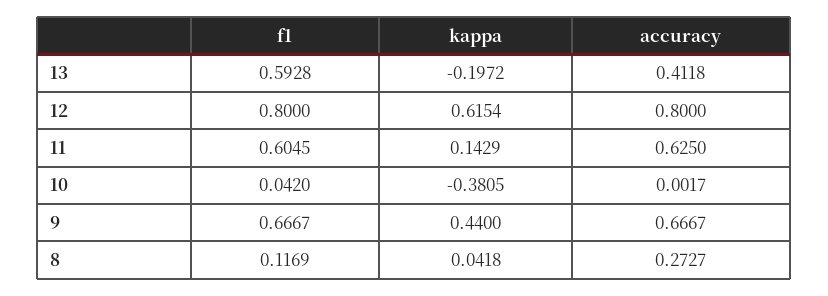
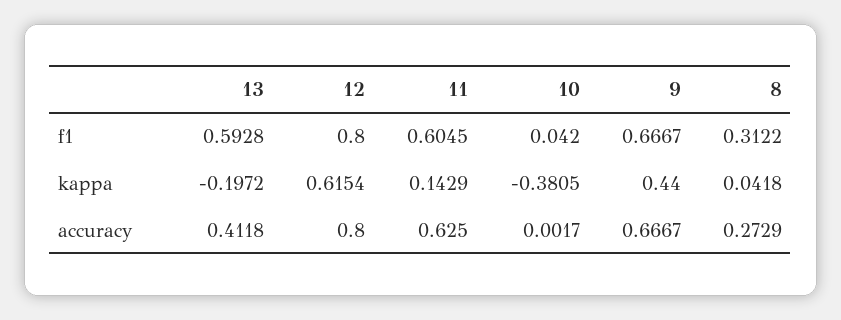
f1, 8: 0.1169 -> 0.3122
accuracy, 8: 0.2727 -> 0.2729

